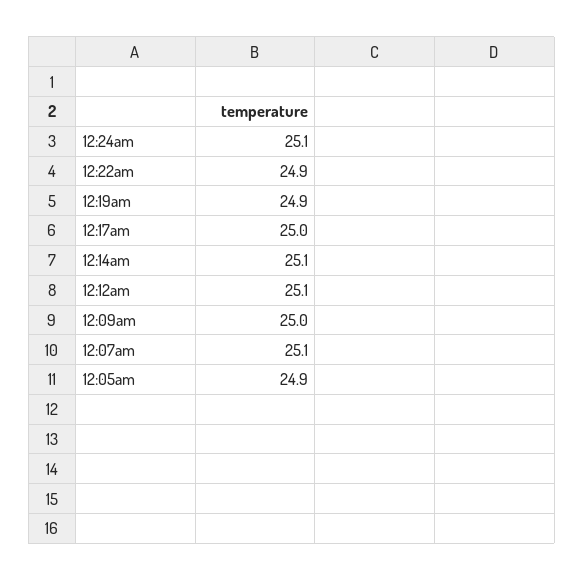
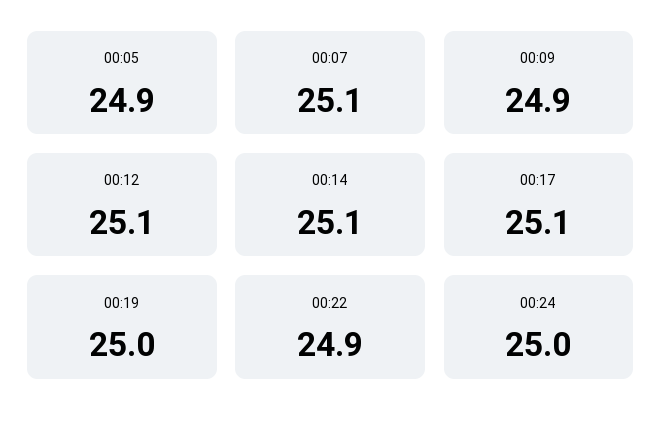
12:24am: 25.1 -> 25
12:19am: 24.9 -> 25
12:17am: 25 -> 25.1
12:09am: 25 -> 24.9

